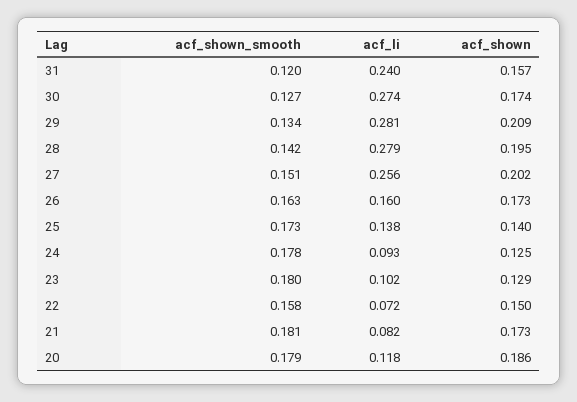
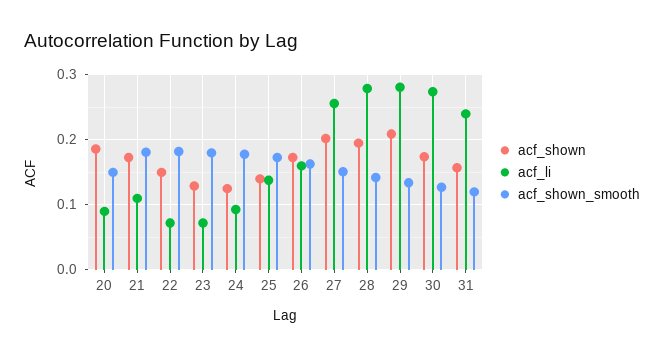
acf_li, 23: 0.102 -> 0.07
acf_shown_smooth, 22: 0.158 -> 0.18
acf_li, 21: 0.082 -> 0.11
acf_shown_smooth, 20: 0.179 -> 0.15
acf_li, 20: 0.118 -> 0.09

